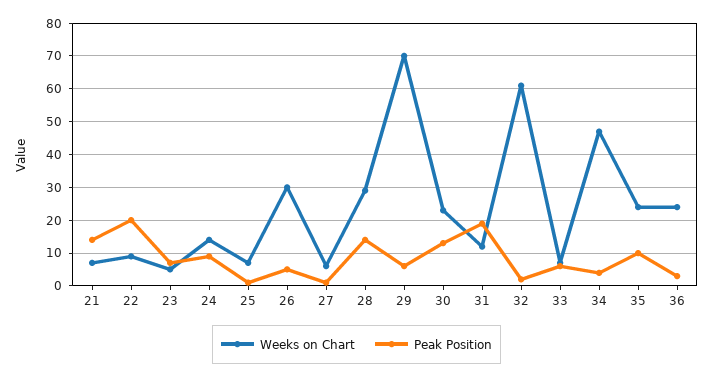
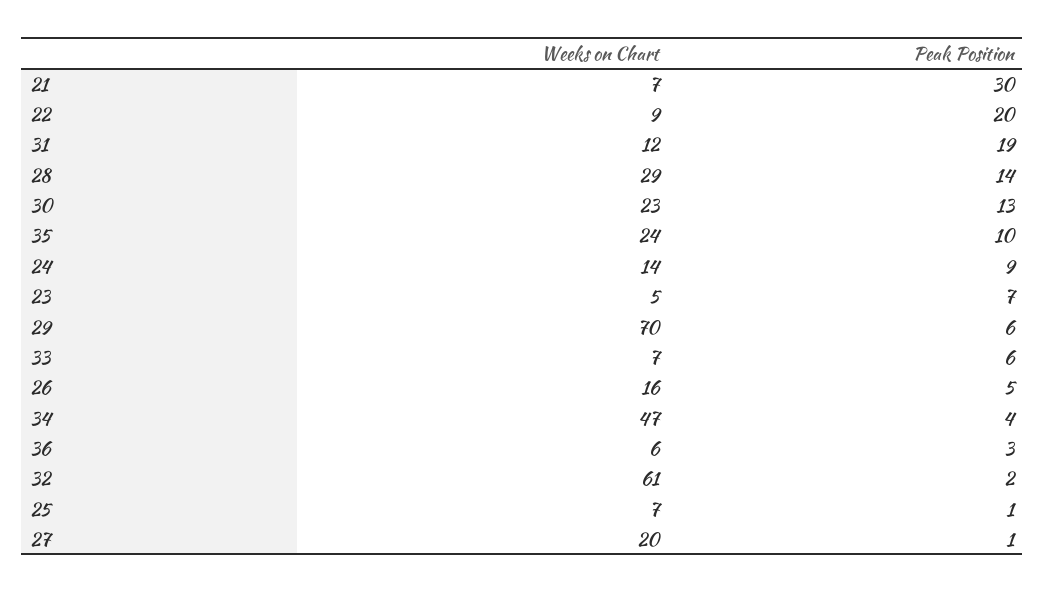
Peak Position, 21: 15 -> 30
Weeks on Chart, 26: 30 -> 16
Weeks on Chart, 27: 5 -> 20
Weeks on Chart, 36: 25 -> 6

